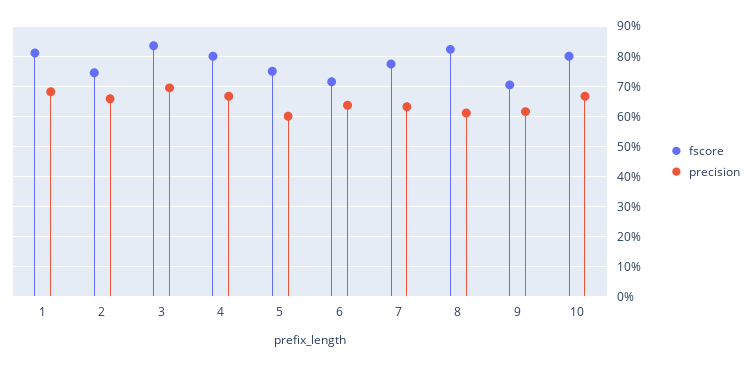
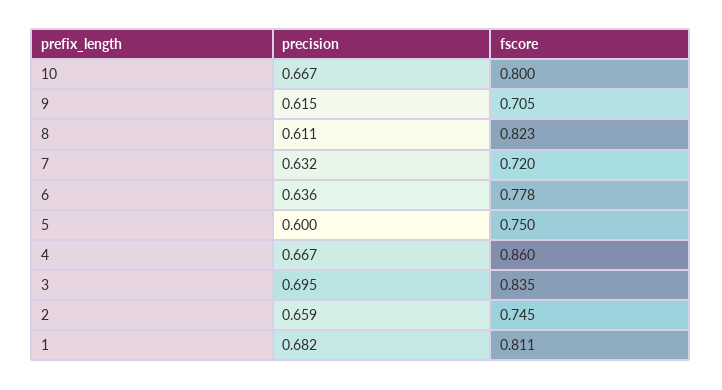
fscore, 4: 0.8 -> 0.86
fscore, 6: 0.72 -> 0.778
fscore, 7: 0.78 -> 0.72

